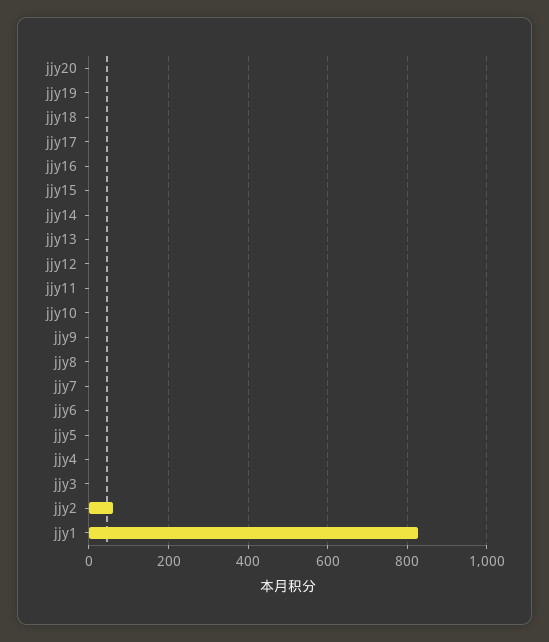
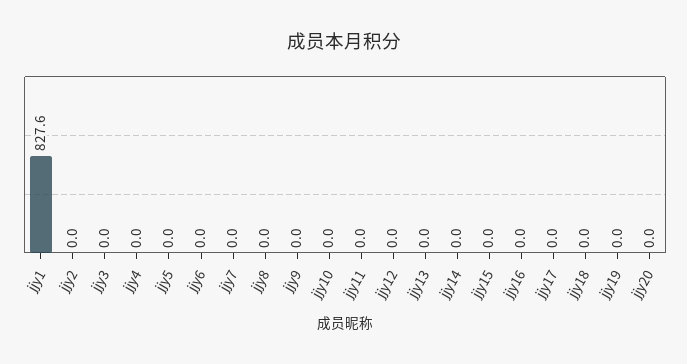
jjy2: 60 -> 0

